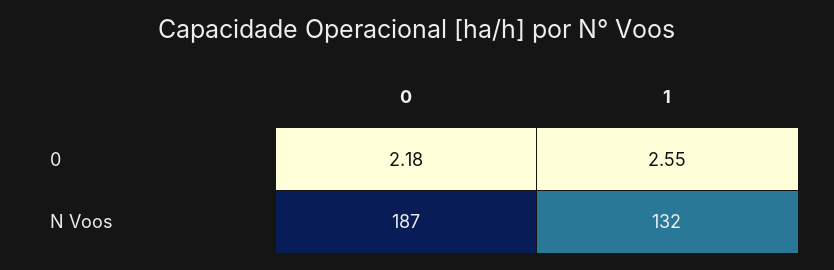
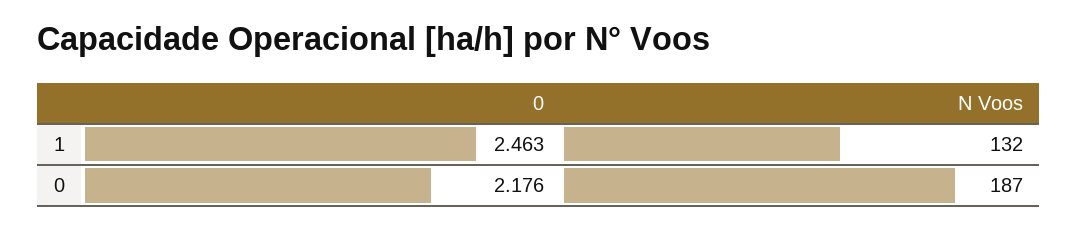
1, 0: 2.55 -> 2.463

